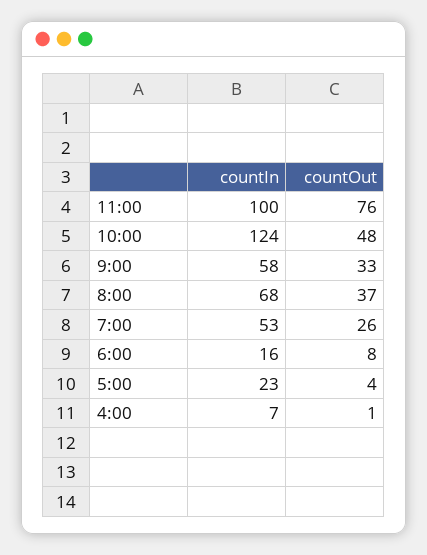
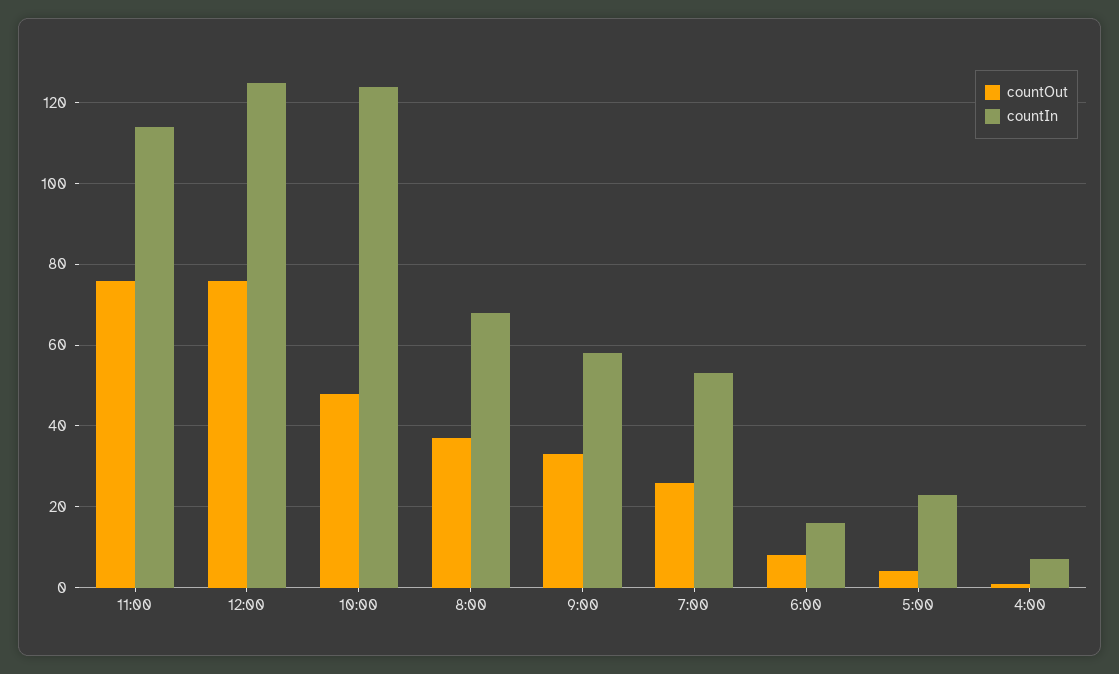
countIn, 11:00: 100 -> 115
countOut, 12:00: none -> 75
countIn, 12:00: none -> 125

